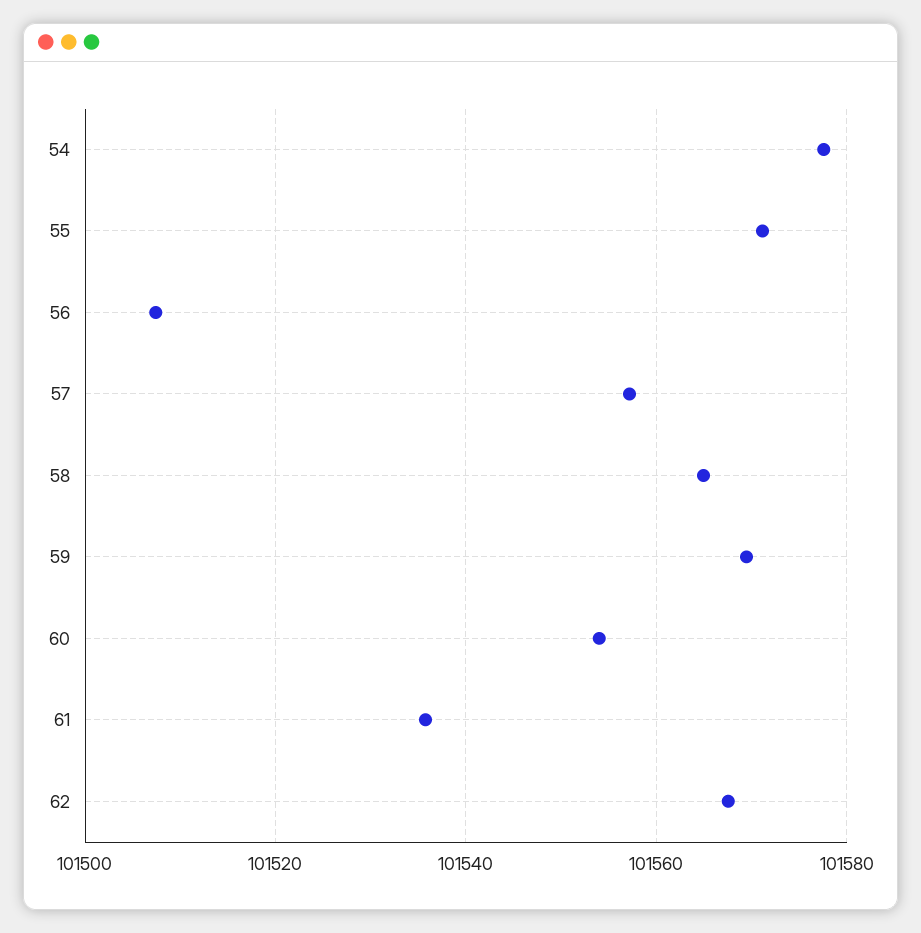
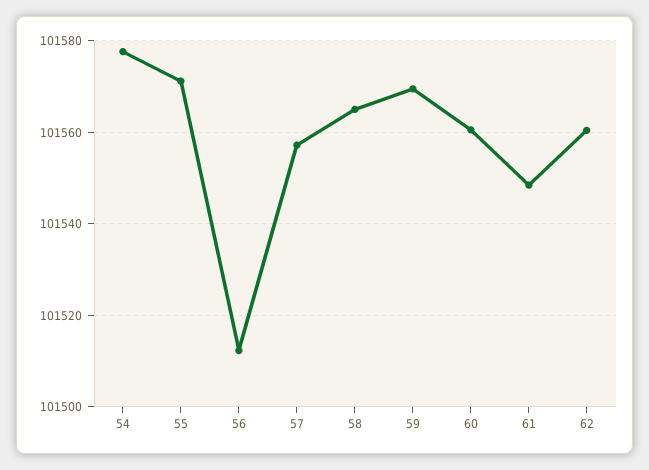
56: 101508 -> 101512
60: 101554 -> 101560
61: 101536 -> 101548
62: 101568 -> 101560

